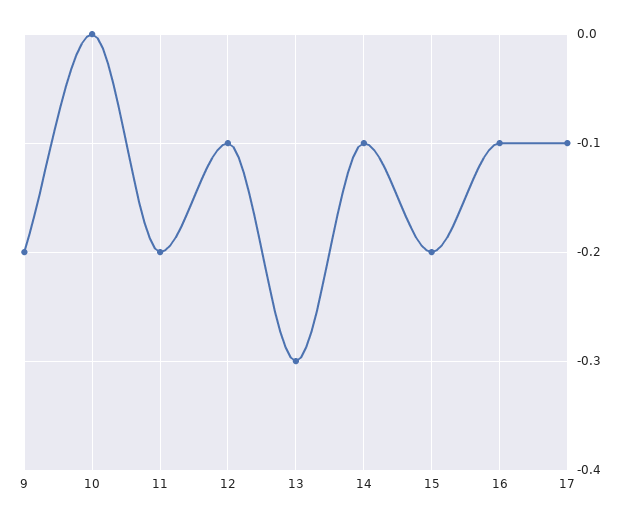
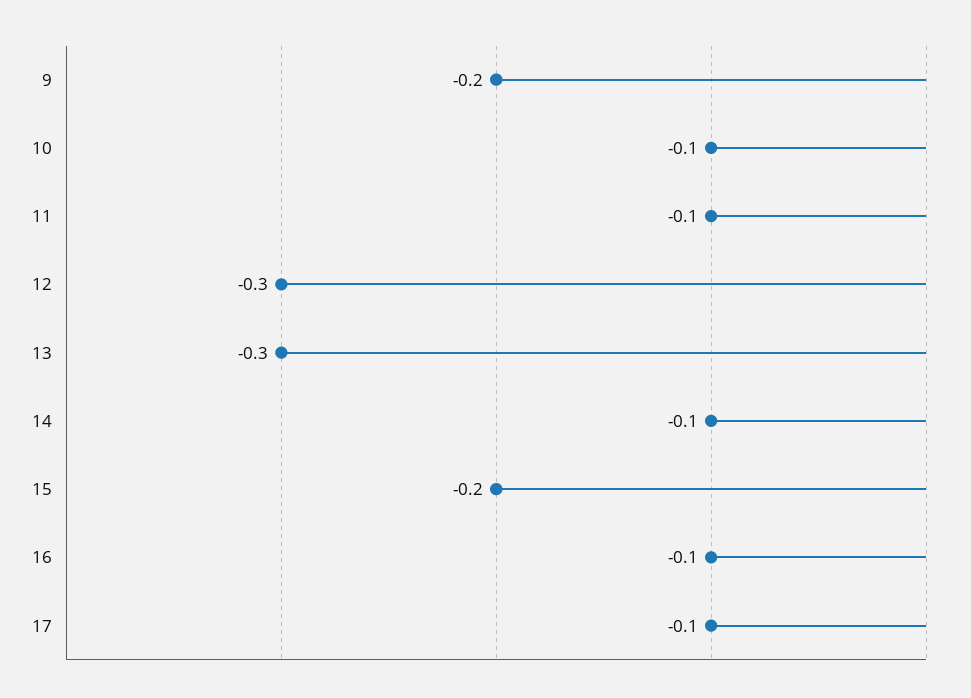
10: 0 -> -0.1
11: -0.2 -> -0.1
12: -0.1 -> -0.3

